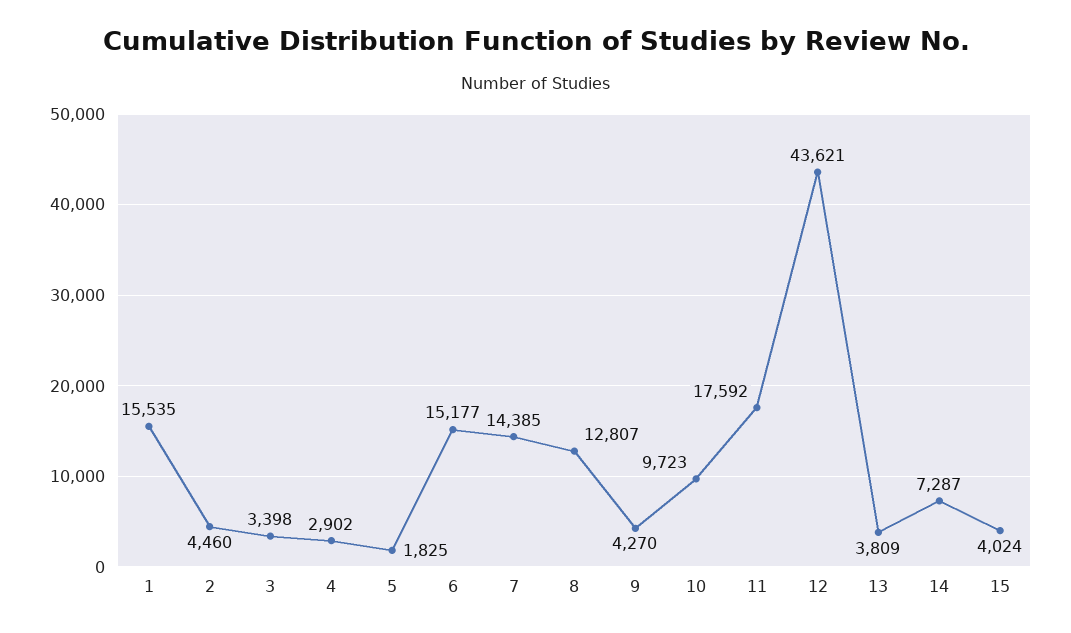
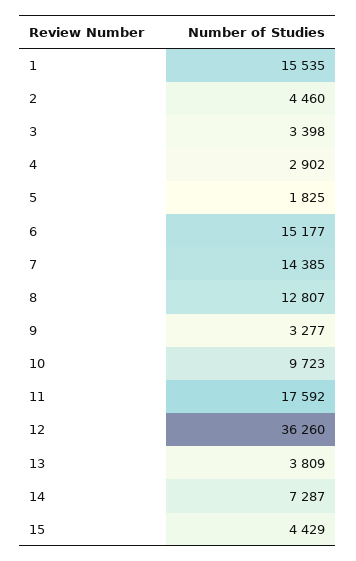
9: 4270 -> 3277
12: 43621 -> 36260
15: 4024 -> 4429

